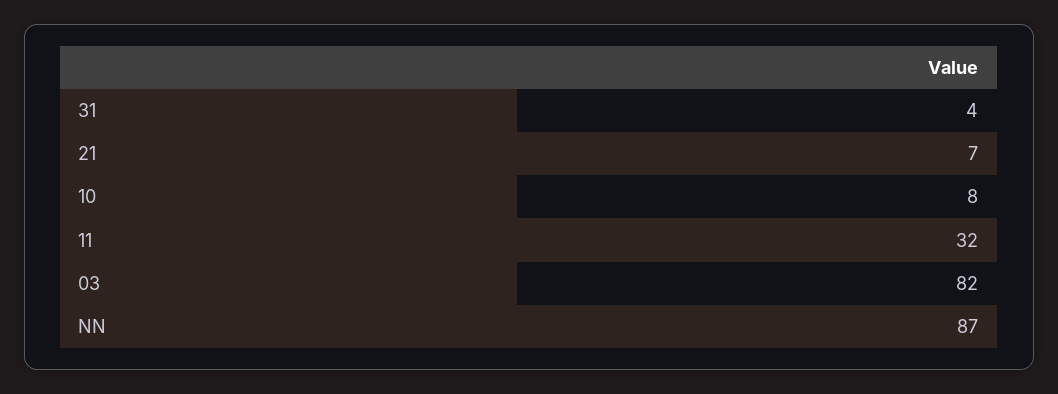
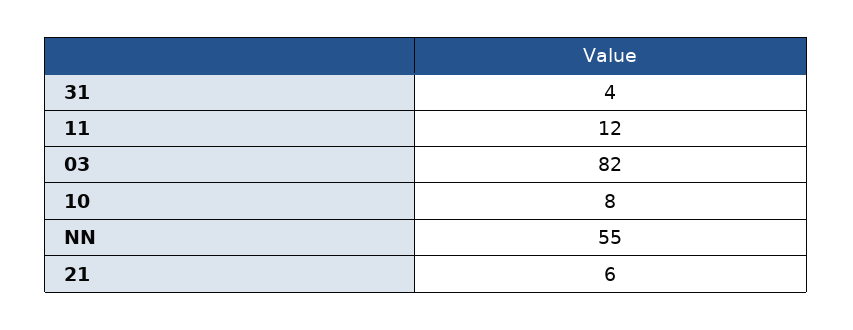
21: 7 -> 6
11: 32 -> 12
NN: 87 -> 55

